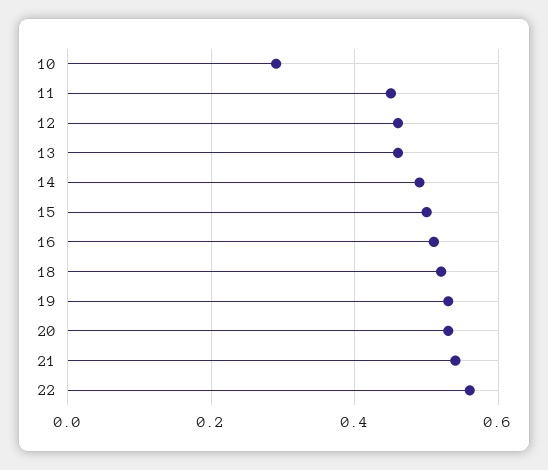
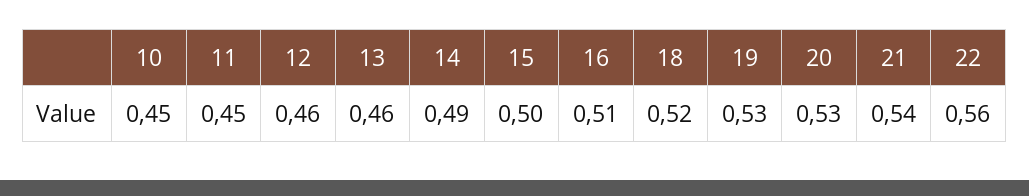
10: 0.3 -> 0.45

